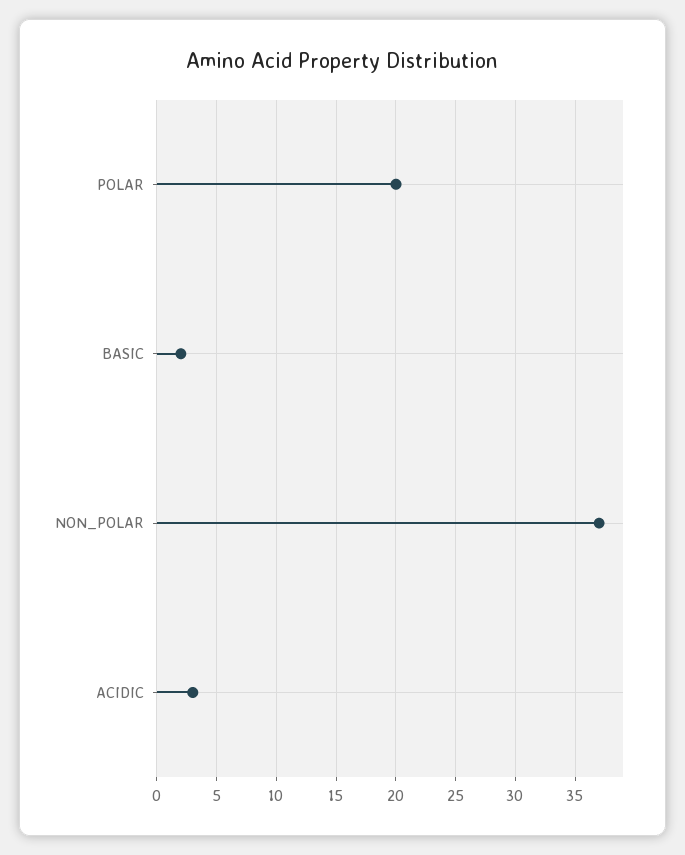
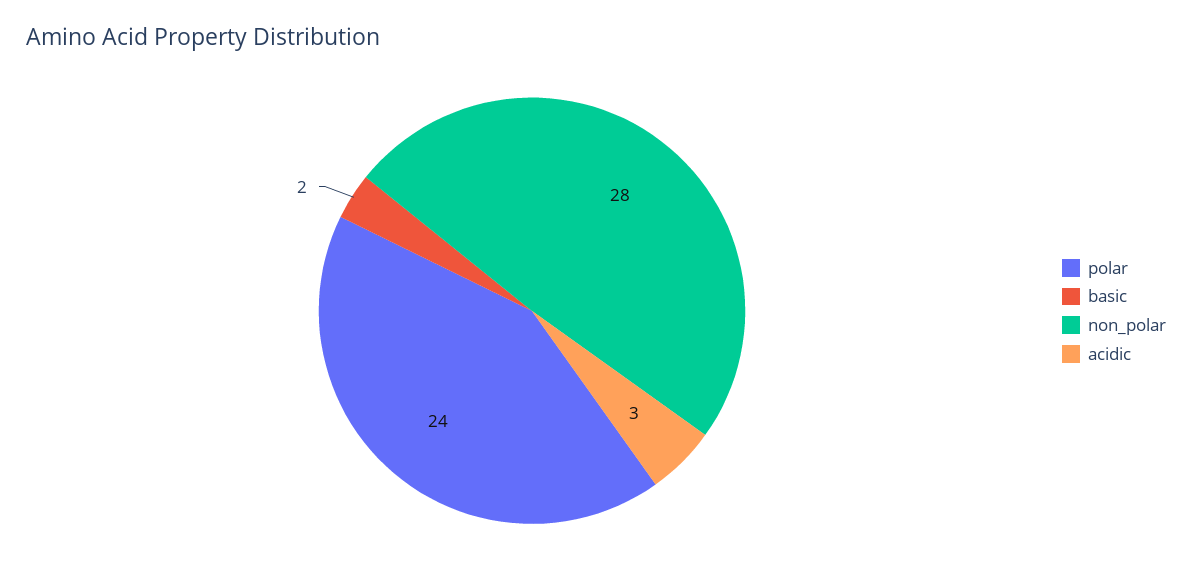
POLAR: 20 -> 24
NON_POLAR: 37 -> 28

